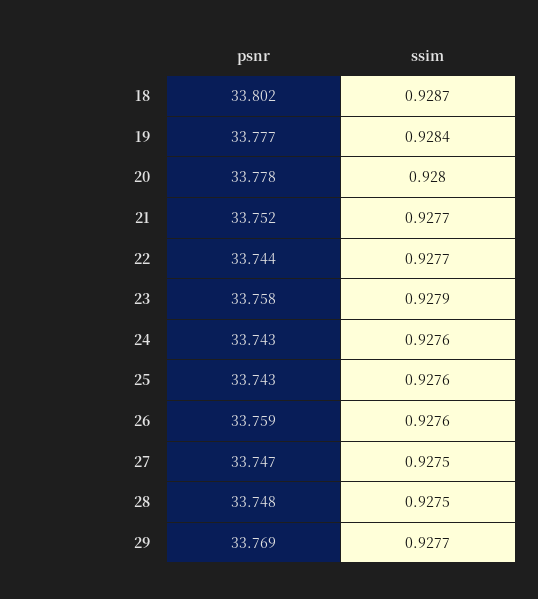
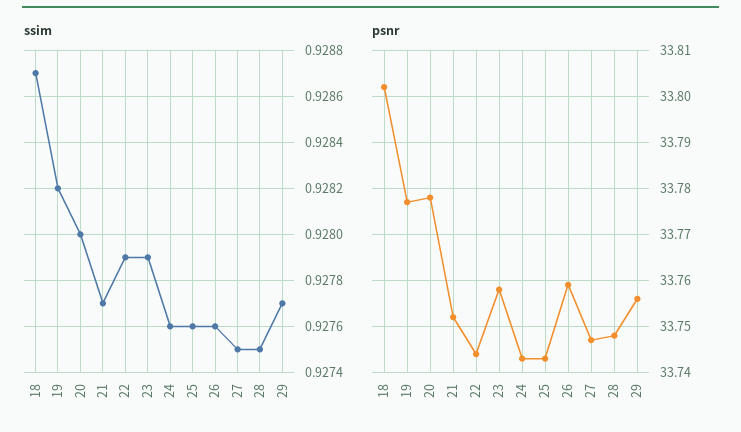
ssim, 19: 0.9284 -> 0.9282
ssim, 22: 0.9277 -> 0.9279
psnr, 29: 33.769 -> 33.755

